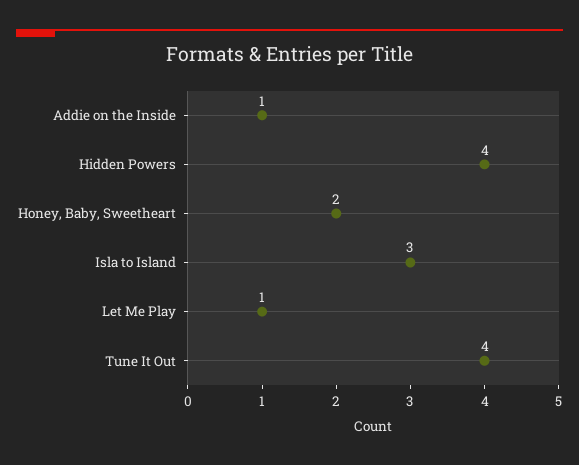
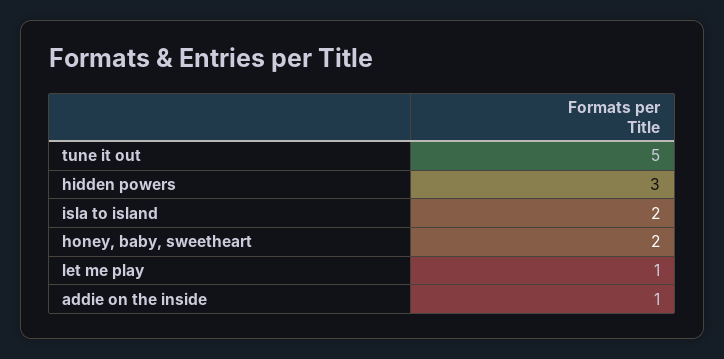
Hidden Powers: 4 -> 3
Isla to Island: 3 -> 2
Tune It Out: 4 -> 5

